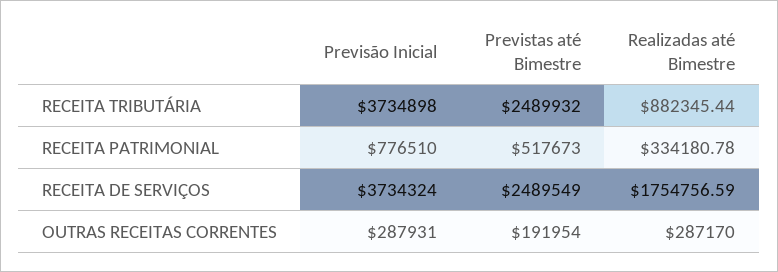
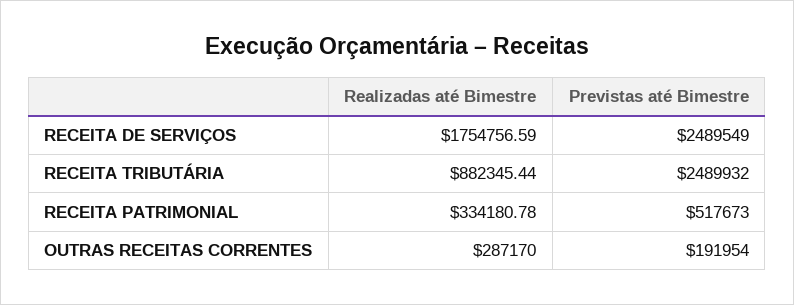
Previsão Inicial, RECEITA TRIBUTÁRIA: 3734898 -> none
Previsão Inicial, RECEITA PATRIMONIAL: 776510 -> none
Previsão Inicial, RECEITA DE SERVIÇOS: 3734324 -> none
Previsão Inicial, OUTRAS RECEITAS CORRENTES: 287931 -> none

